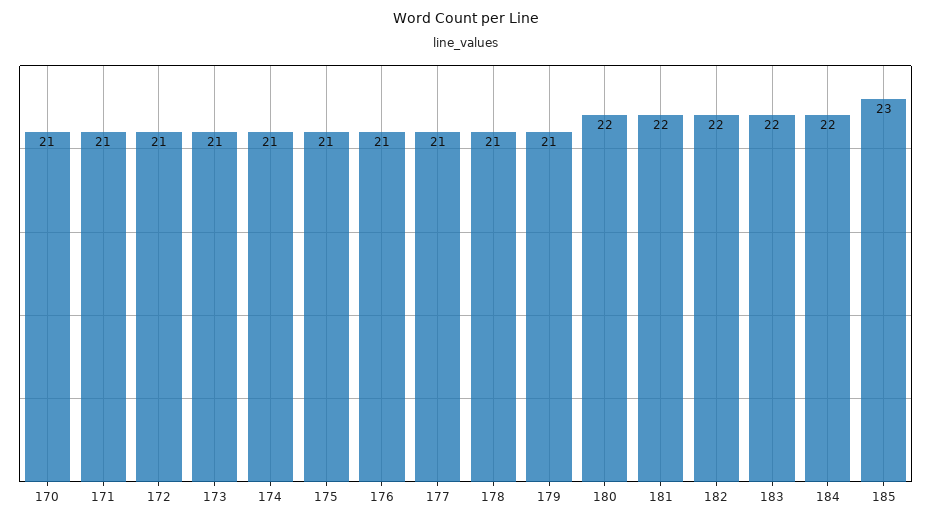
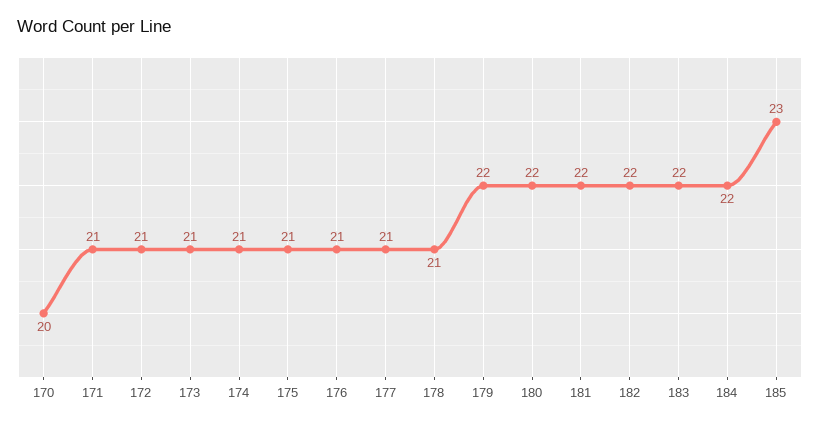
170: 21 -> 20
179: 21 -> 22

